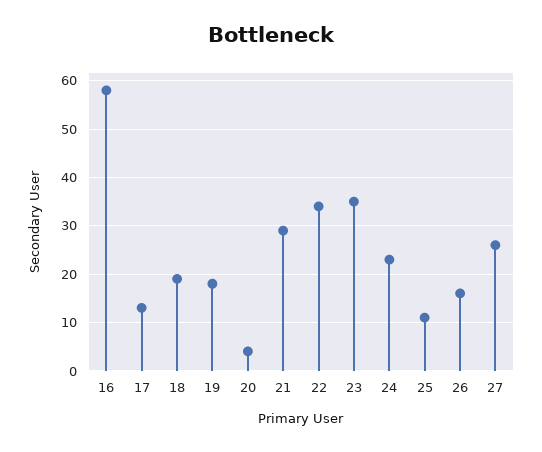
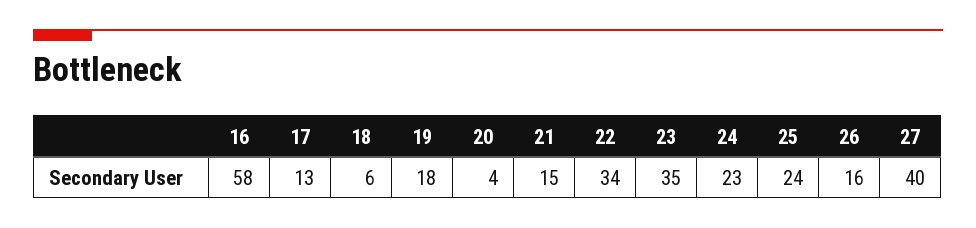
18: 20 -> 6
21: 30 -> 15
25: 10 -> 24
27: 25 -> 40

